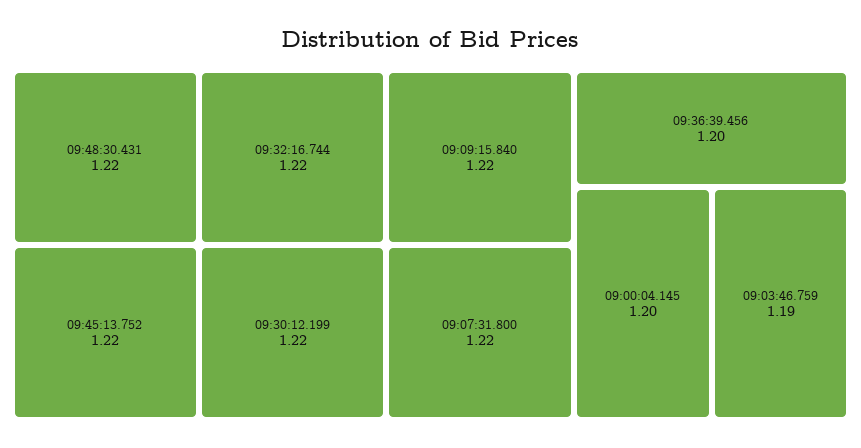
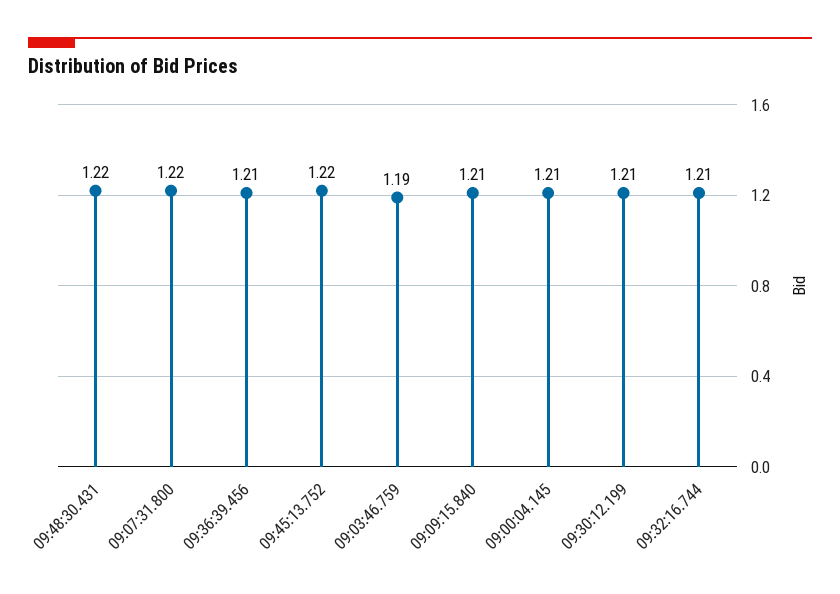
09:32:16.744: 1.22 -> 1.21
09:30:12.199: 1.22 -> 1.21
09:09:15.840: 1.22 -> 1.21
09:36:39.456: 1.2 -> 1.21
09:00:04.145: 1.2 -> 1.21

